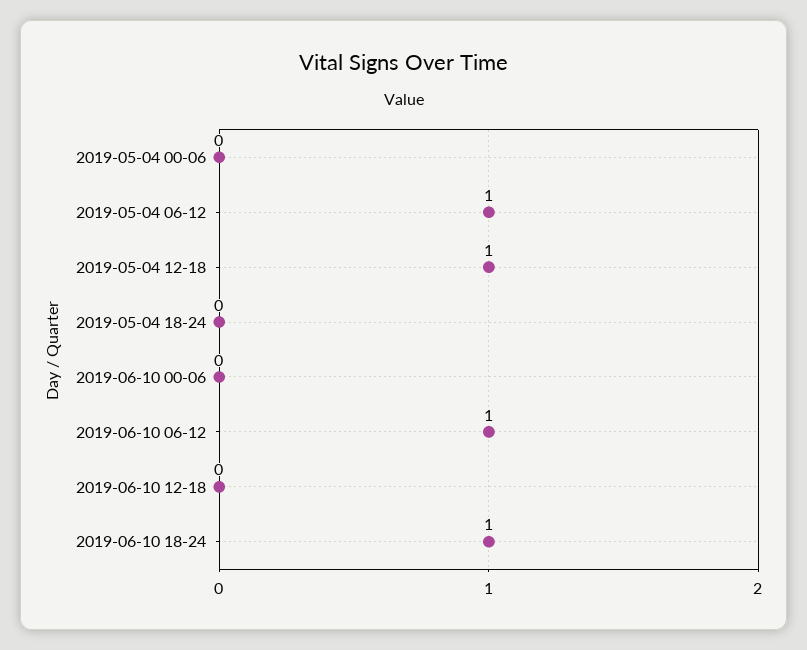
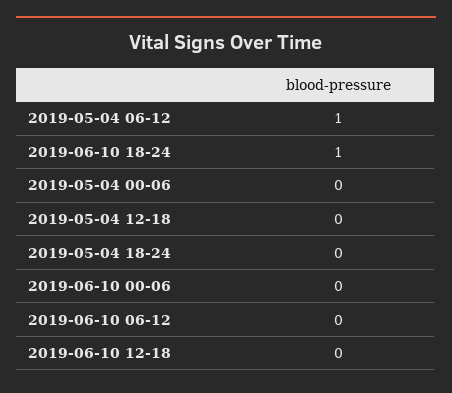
2019-05-04 12-18: 1 -> 0
2019-06-10 06-12: 1 -> 0

